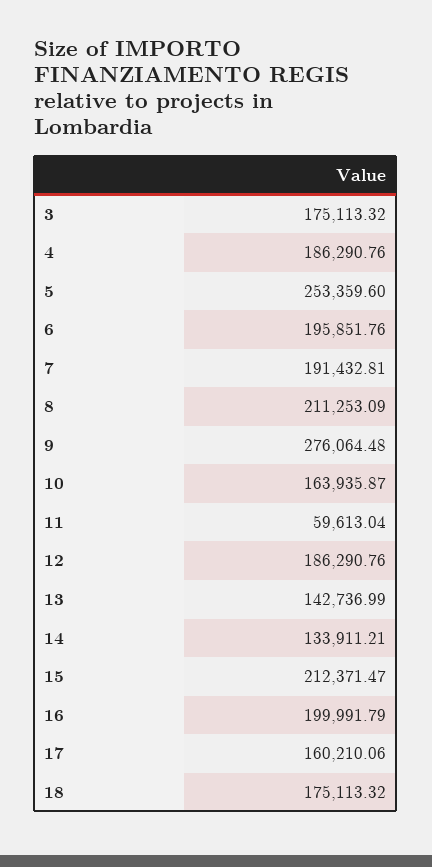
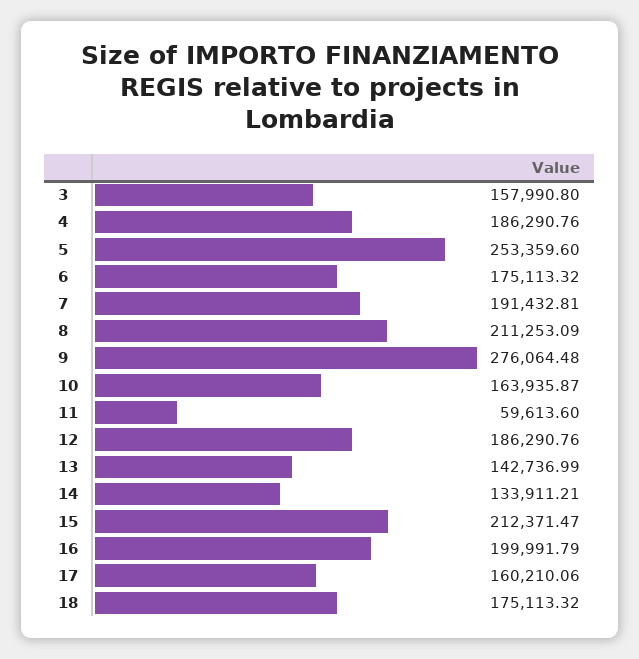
3: 175113.32 -> 157990.8
6: 195851.76 -> 175113.32
11: 59613.04 -> 59613.6

